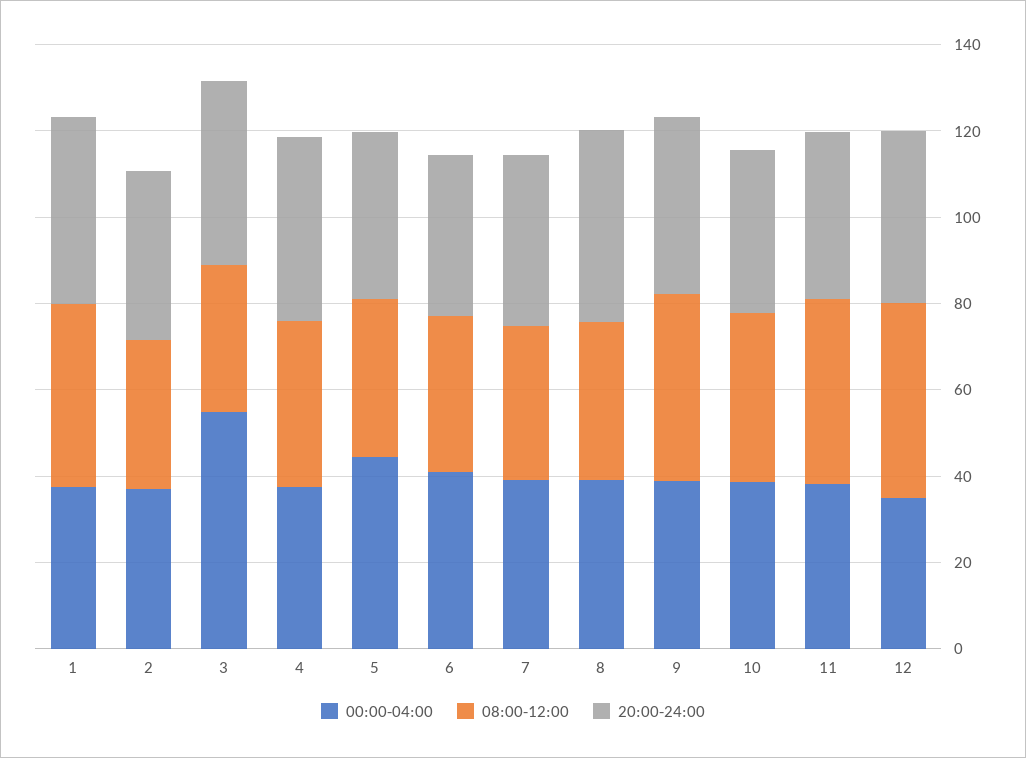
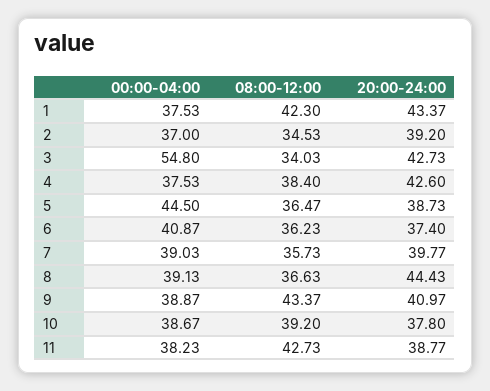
00:00-04:00, 12: 35 -> none
08:00-12:00, 12: 45 -> none
20:00-24:00, 12: 40 -> none

